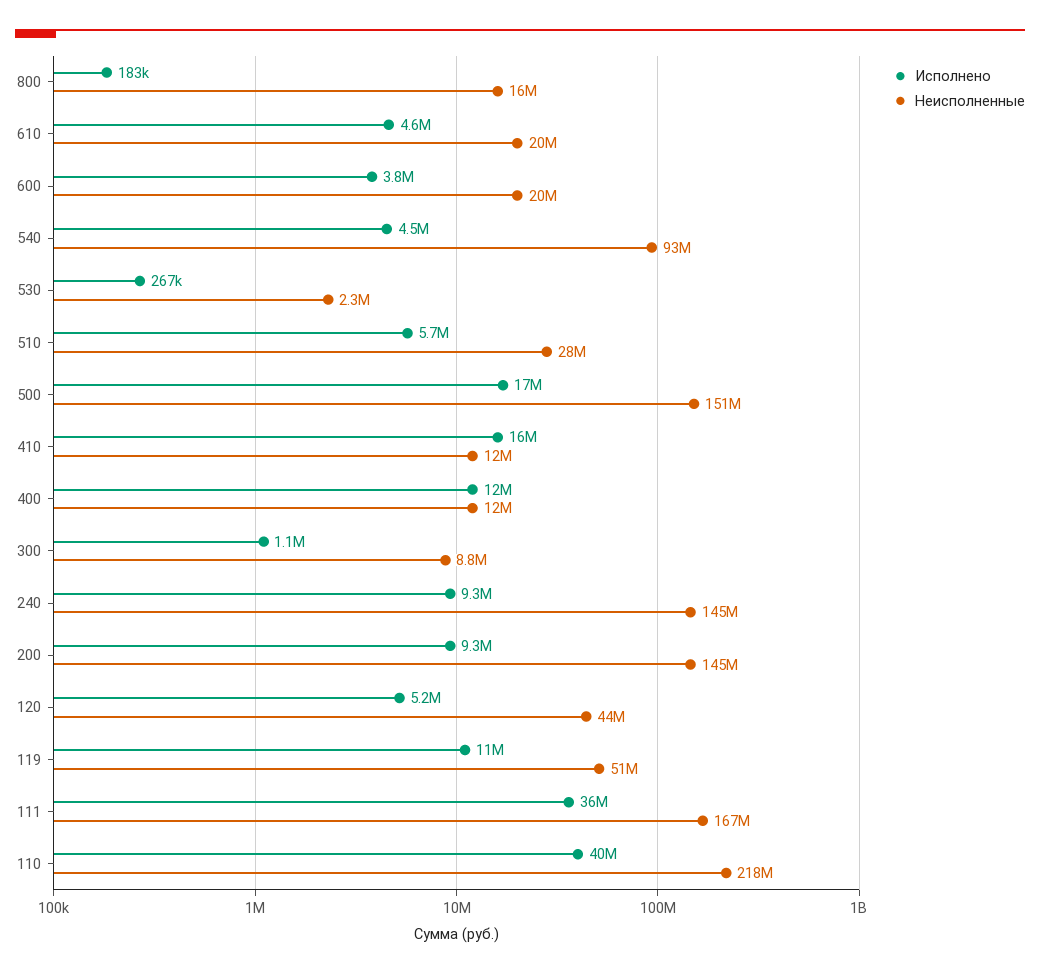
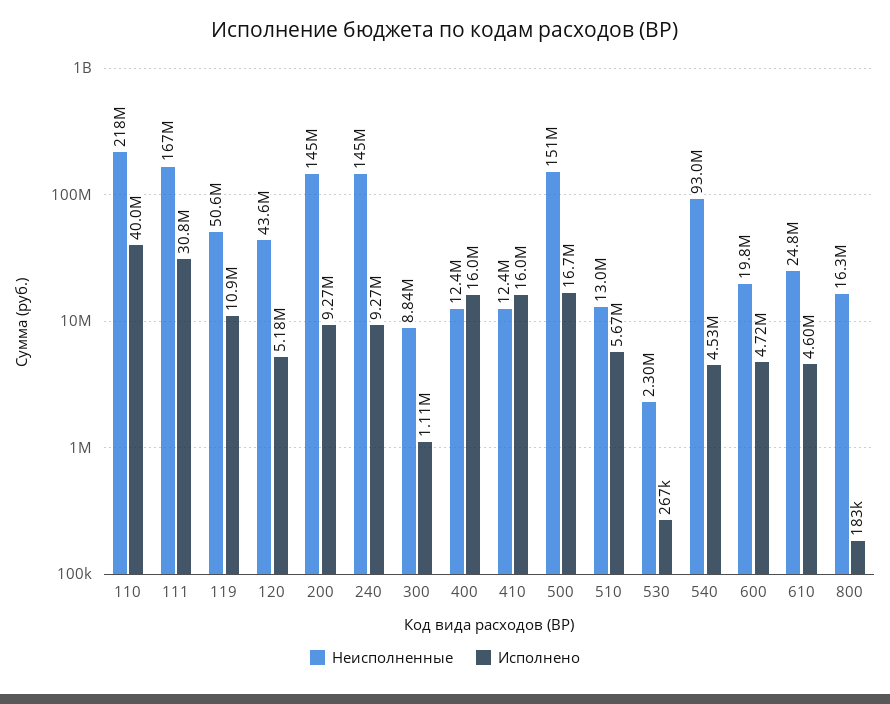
Неисполненные, 610: 20000000 -> 24800000
Исполнено, 600: 3800000 -> 4720000
Неисполненные, 510: 28000000 -> 13000000
Исполнено, 400: 12000000 -> 16000000
Исполнено, 111: 36000000 -> 30800000

